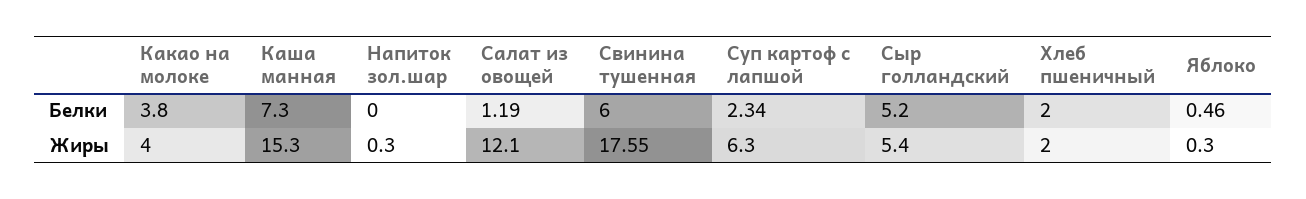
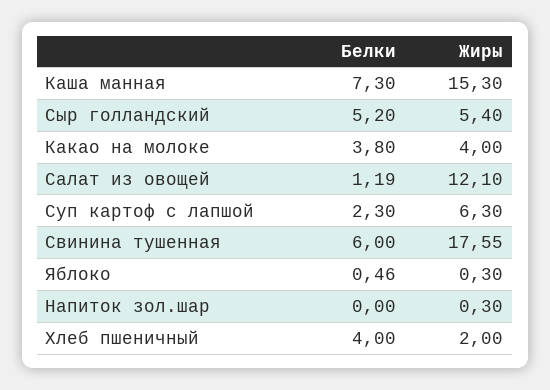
Суп картоф с лапшой, Белки: 2.34 -> 2.3
Хлеб пшеничный, Белки: 2 -> 4

